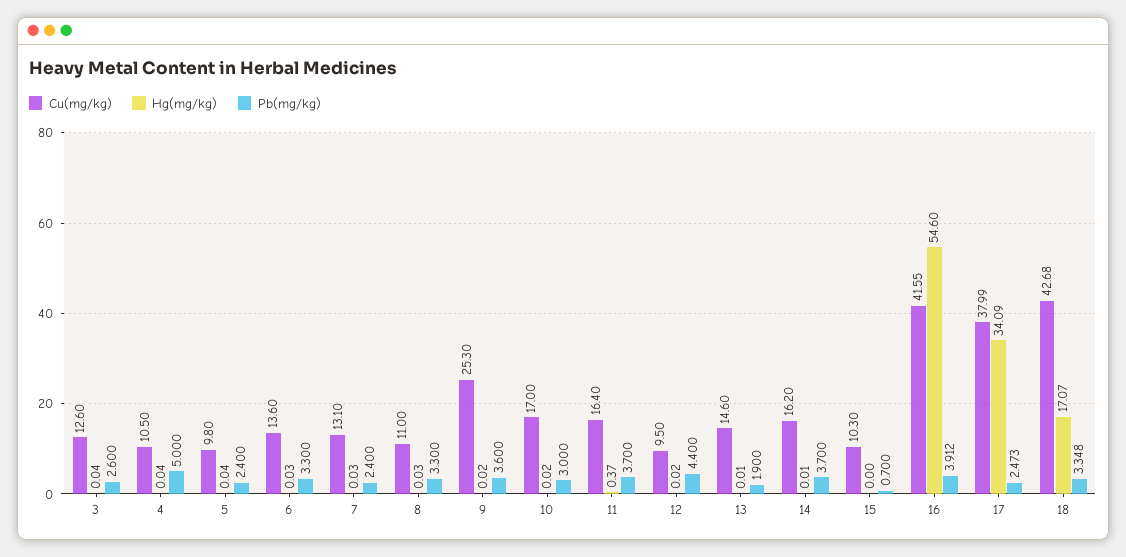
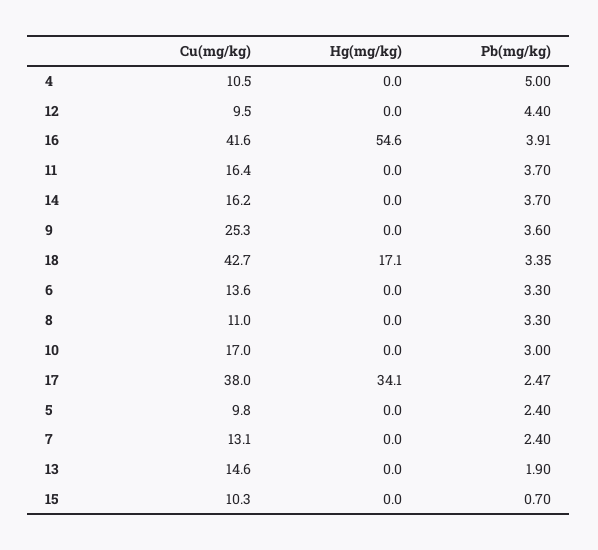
Cu(mg/kg), 3: 12.6 -> none
Hg(mg/kg), 3: 0.04 -> none
Pb(mg/kg), 3: 2.6 -> none
Hg(mg/kg), 11: 0.37 -> 0

